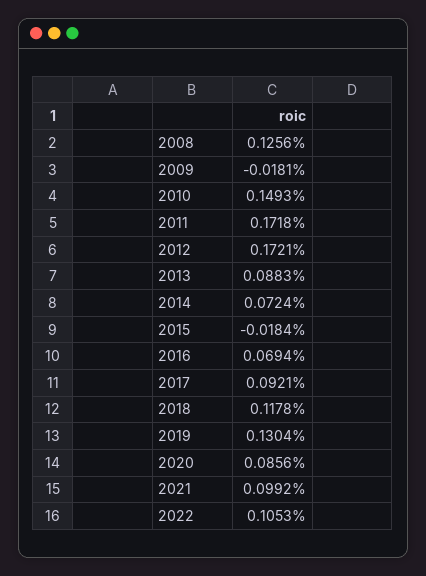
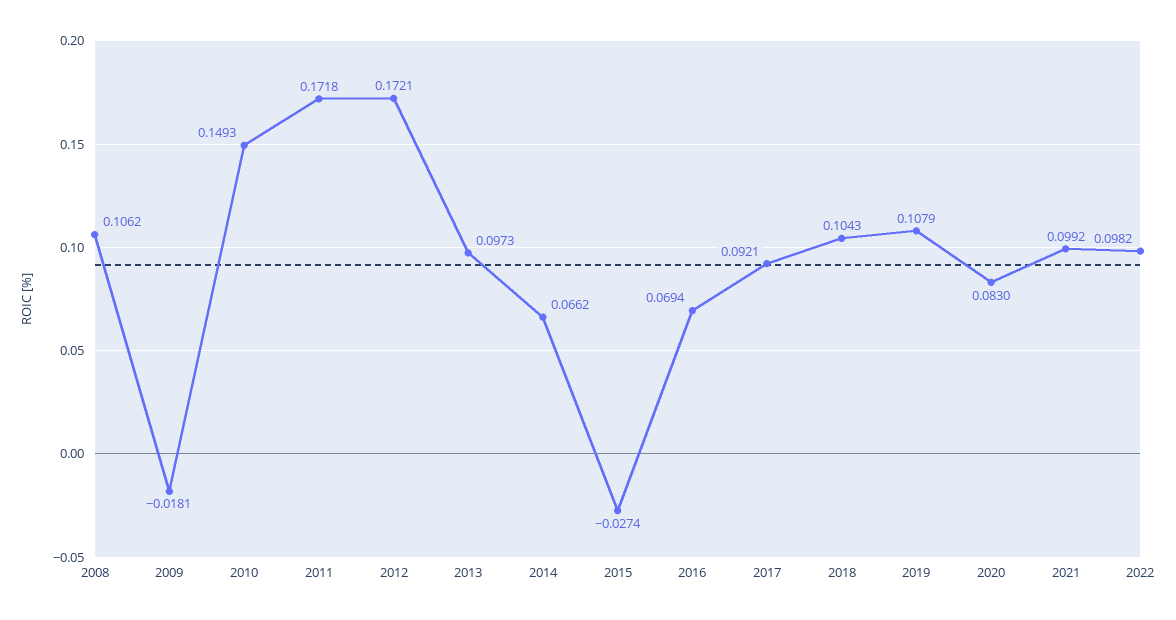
2008: 0.1256 -> 0.1062
2013: 0.0883 -> 0.0973
2014: 0.0724 -> 0.0662
2015: -0.0184 -> -0.0274
2018: 0.1178 -> 0.1043
2019: 0.1304 -> 0.1079
2020: 0.0856 -> 0.083
2022: 0.1053 -> 0.0982

